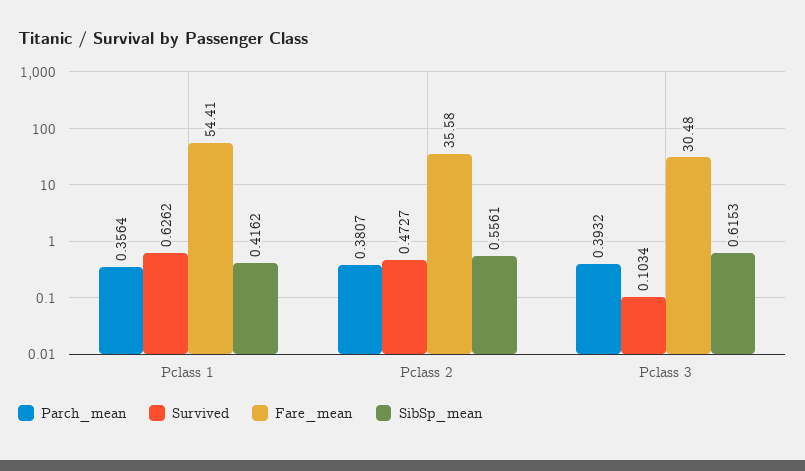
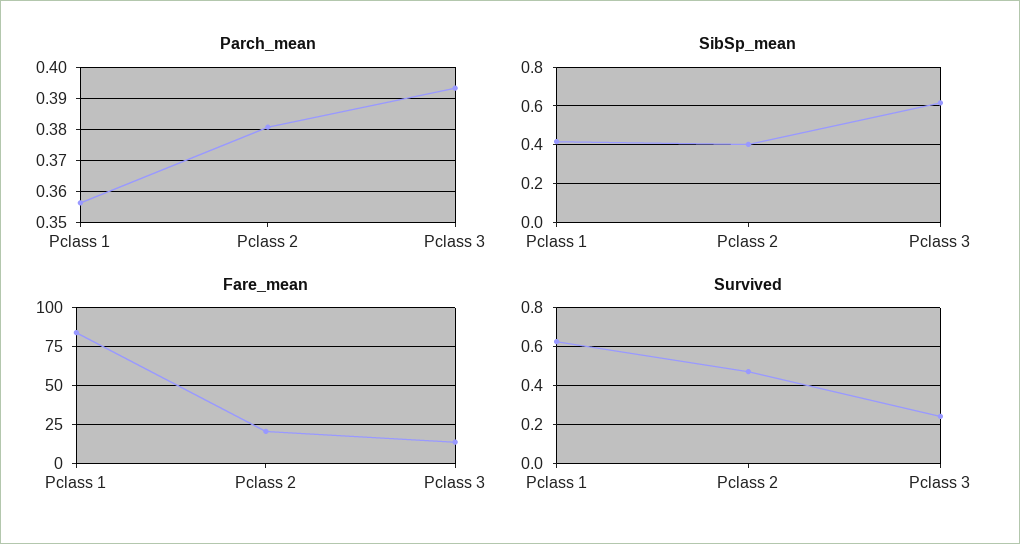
Fare_mean, Pclass 1: 54.41 -> 85
Fare_mean, Pclass 2: 35.58 -> 20
SibSp_mean, Pclass 2: 0.5561 -> 0.4
Survived, Pclass 3: 0.1034 -> 0.25
Fare_mean, Pclass 3: 30.48 -> 15

